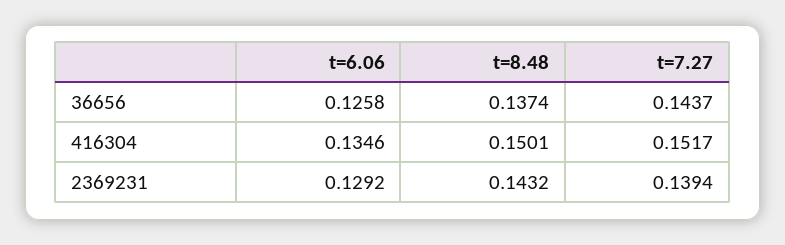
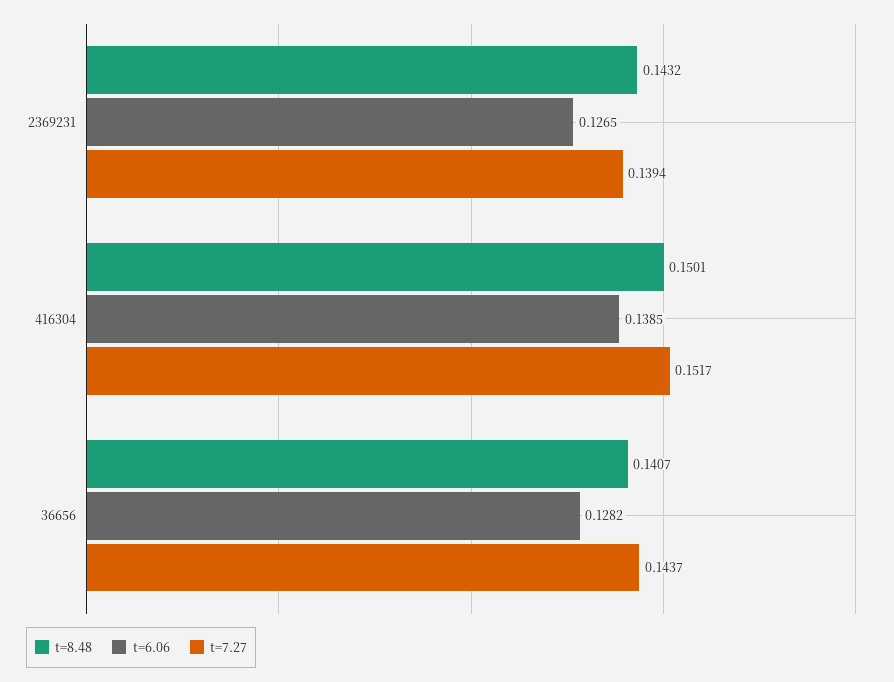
t=6.06, 36656: 0.1258 -> 0.1282
t=8.48, 36656: 0.1374 -> 0.1407
t=6.06, 416304: 0.1346 -> 0.1385
t=6.06, 2369231: 0.1292 -> 0.1265

